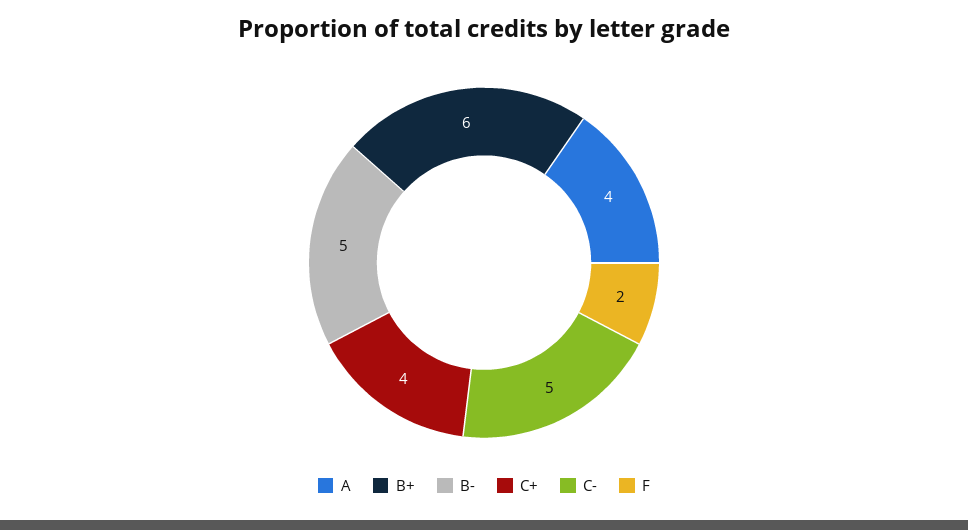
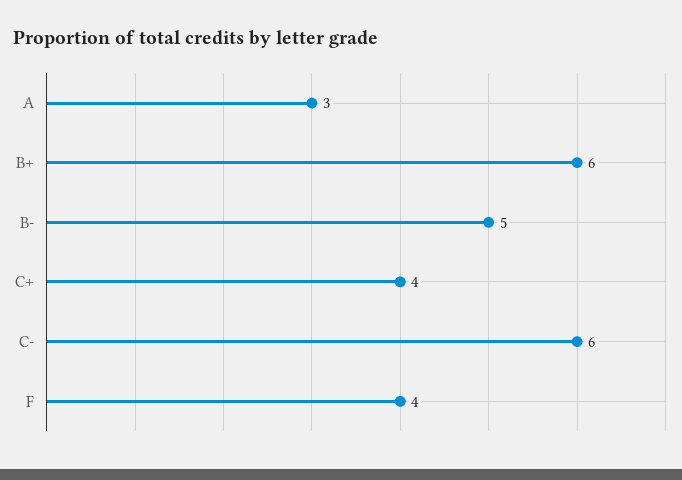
A: 4 -> 3
C-: 5 -> 6
F: 2 -> 4

